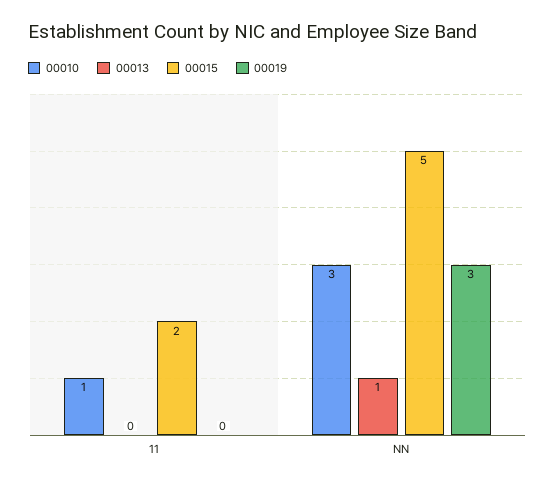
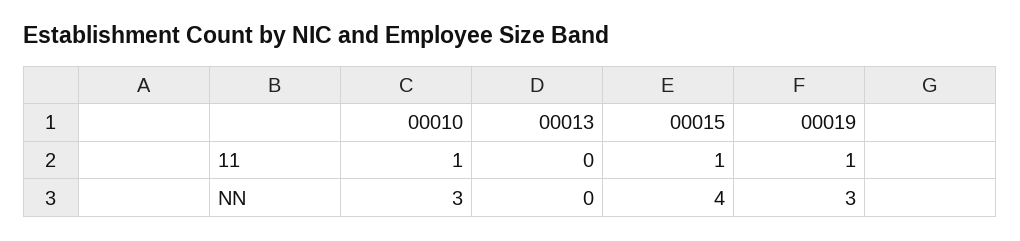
00015, 11: 2 -> 1
00019, 11: 0 -> 1
00013, NN: 1 -> 0
00015, NN: 5 -> 4

